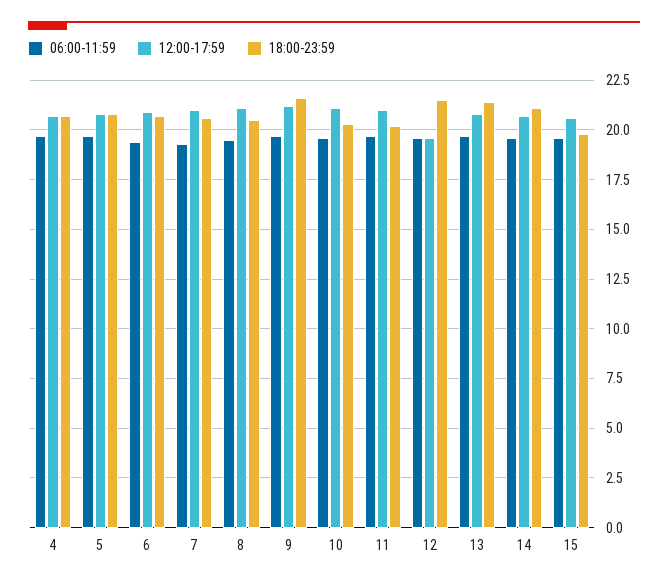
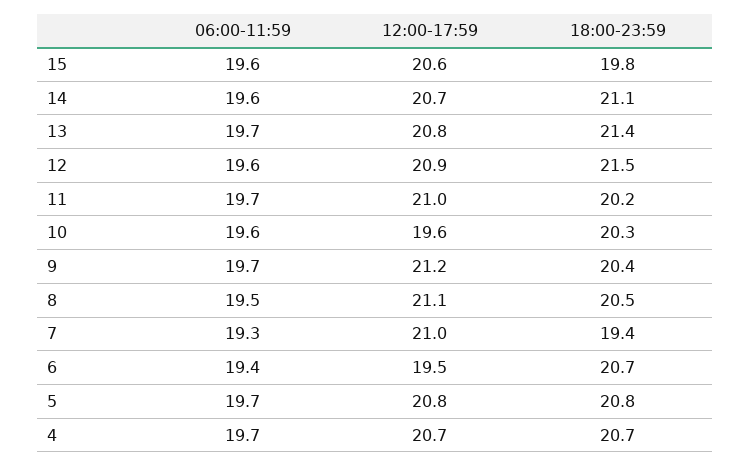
12:00-17:59, 6: 21 -> 19.5
18:00-23:59, 7: 20.5 -> 19.4
18:00-23:59, 9: 21.5 -> 20.4
12:00-17:59, 10: 21 -> 19.6
12:00-17:59, 12: 19.5 -> 20.9

